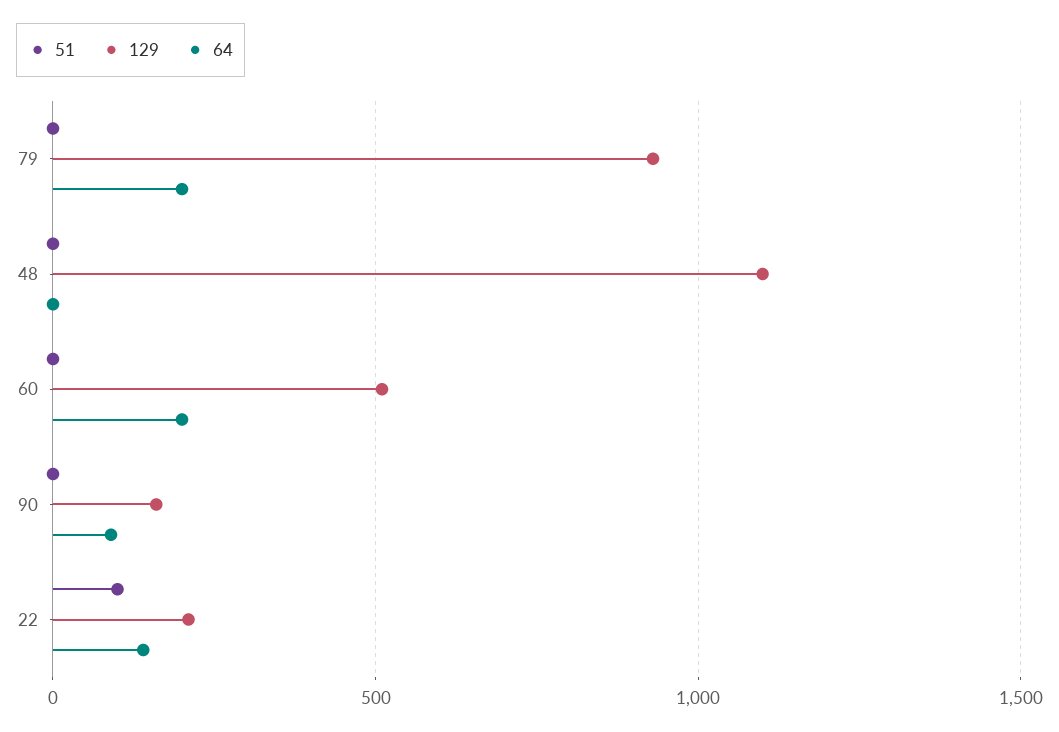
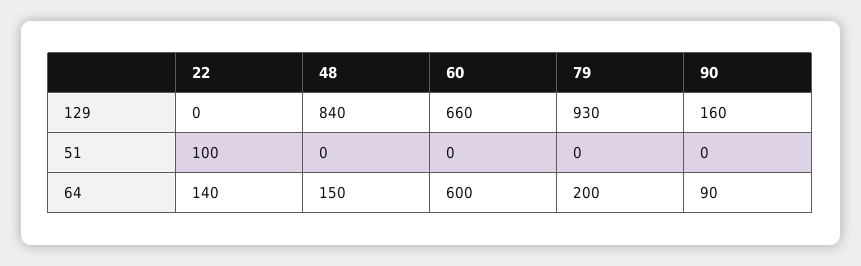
129, 48: 1100 -> 840
64, 48: 0 -> 150
129, 60: 500 -> 660
64, 60: 200 -> 600
129, 22: 200 -> 0

